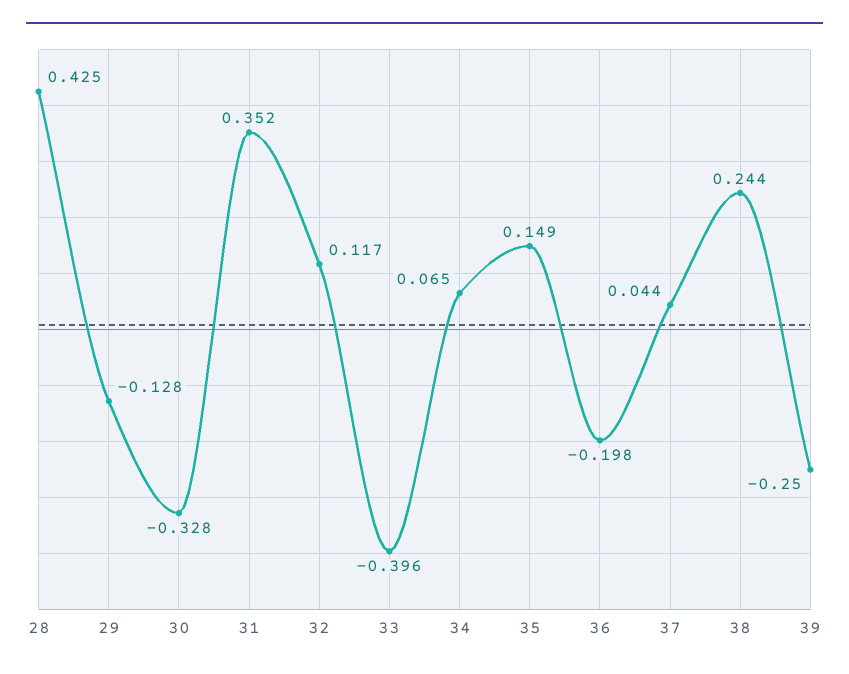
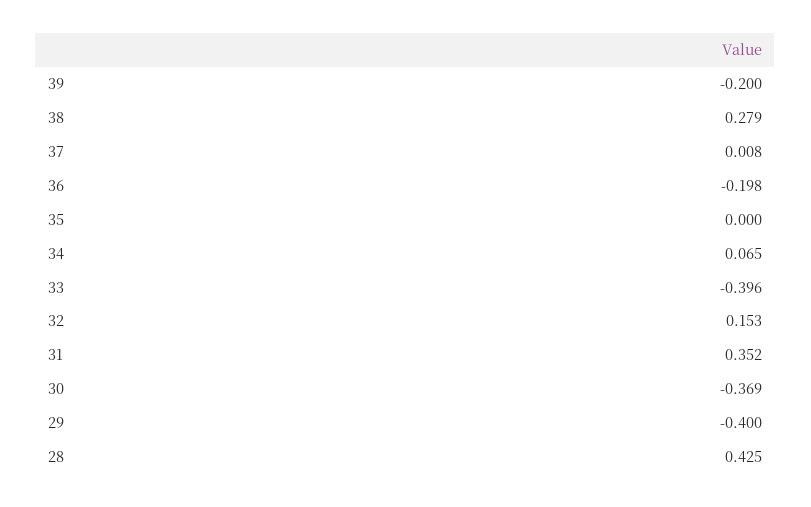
29: -0.128 -> -0.4
30: -0.328 -> -0.369
32: 0.117 -> 0.153
35: 0.149 -> 0
37: 0.044 -> 0.008
38: 0.244 -> 0.279
39: -0.25 -> -0.2

